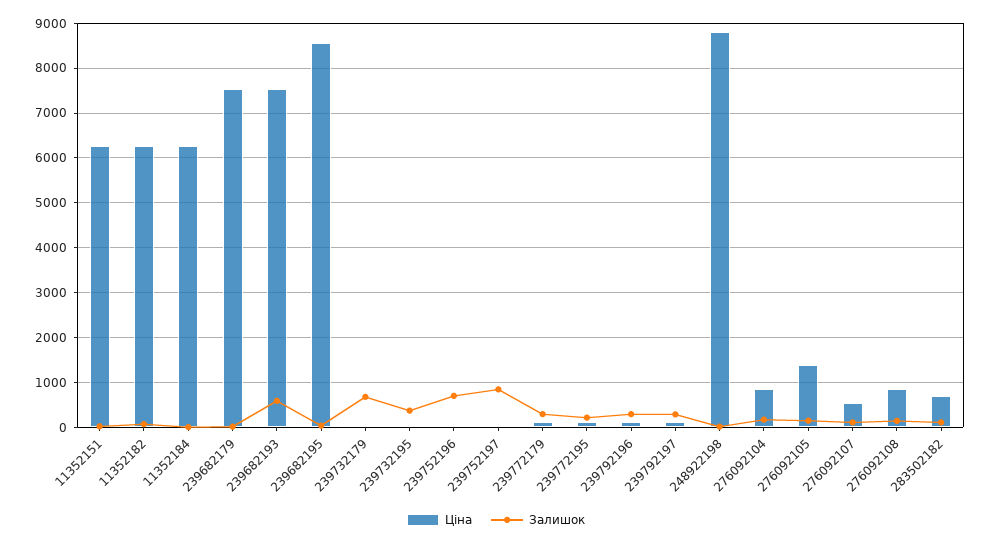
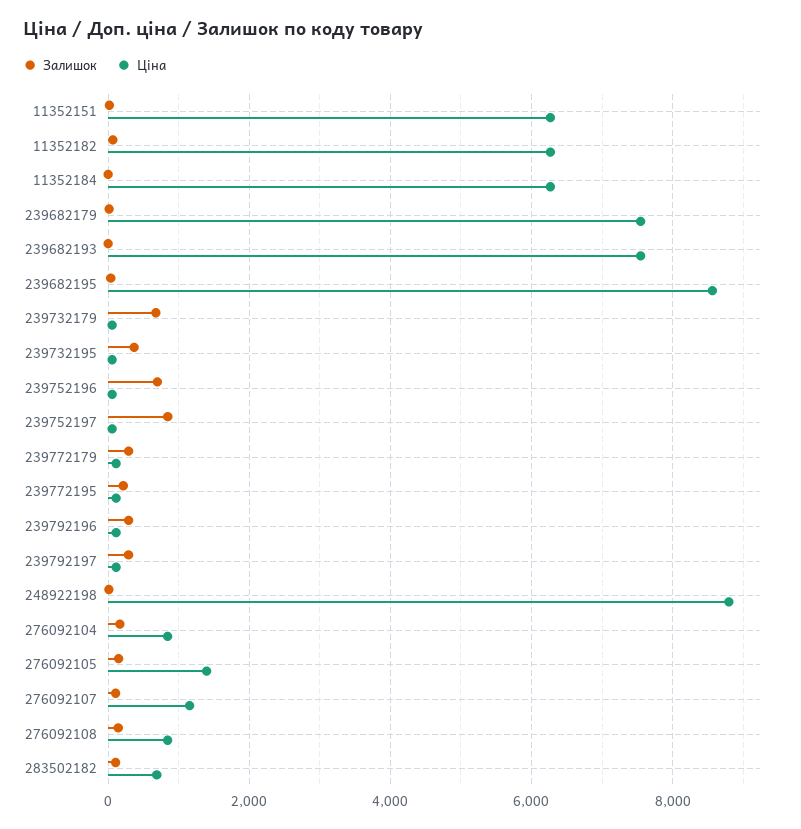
Залишок, 239682193: 600 -> 0
Ціна, 276092107: 600 -> 1200

